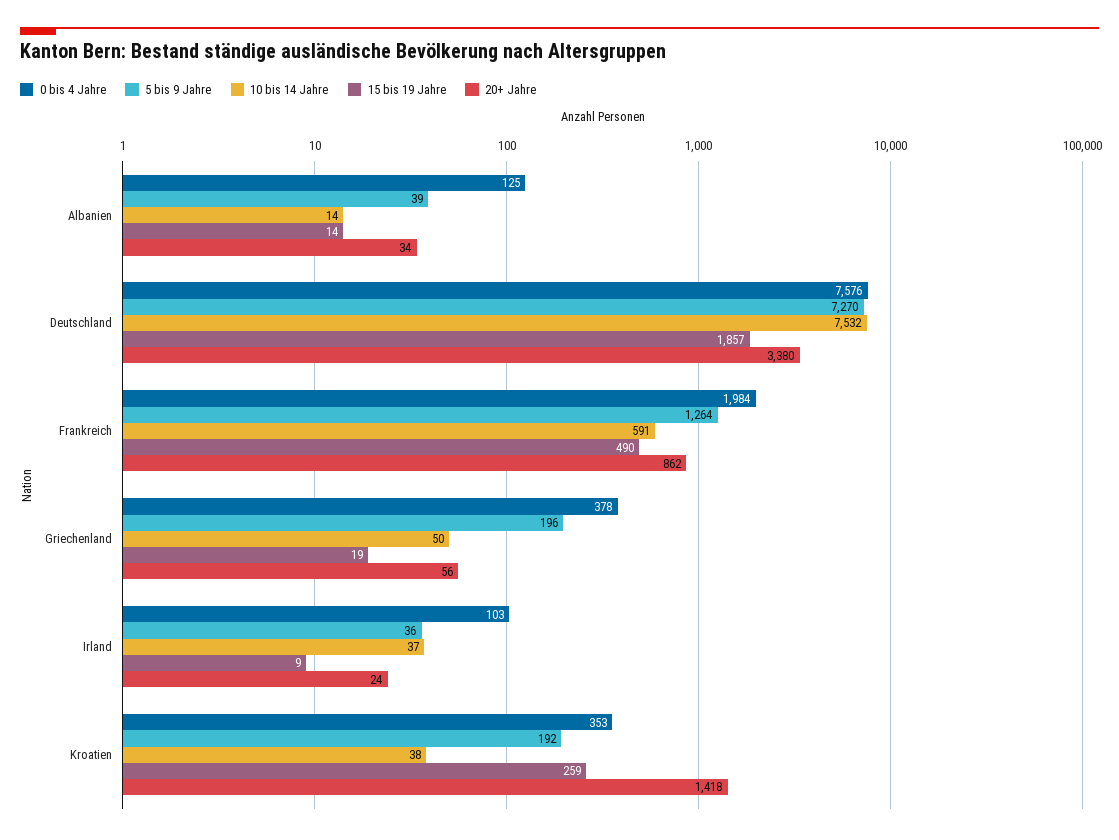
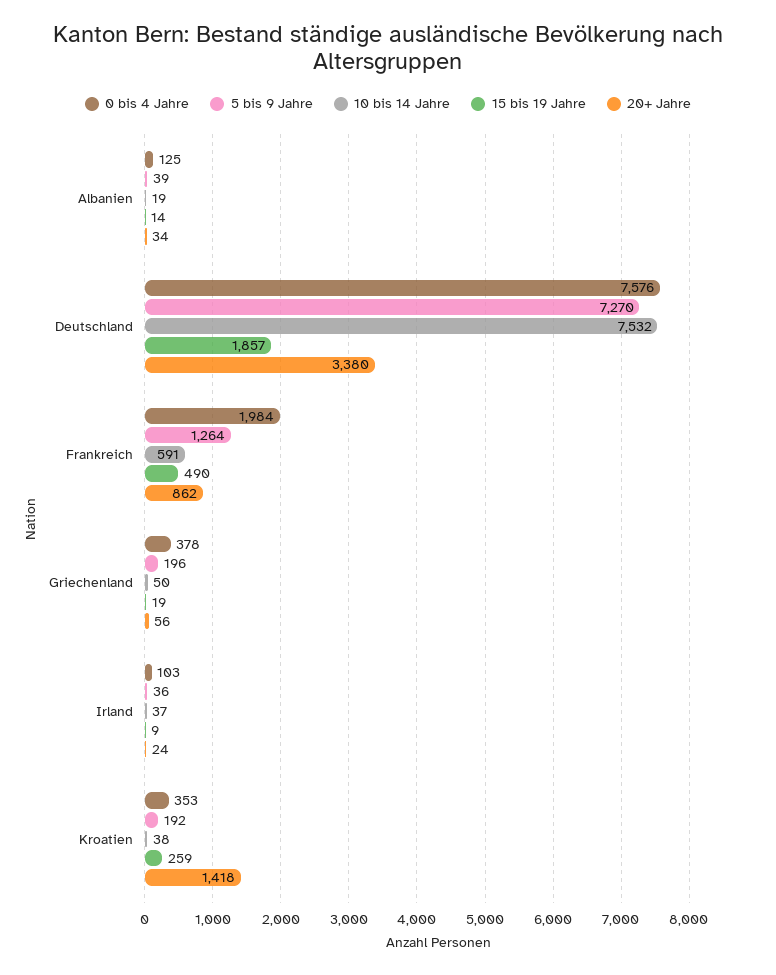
10 bis 14 Jahre, Albanien: 14 -> 19

